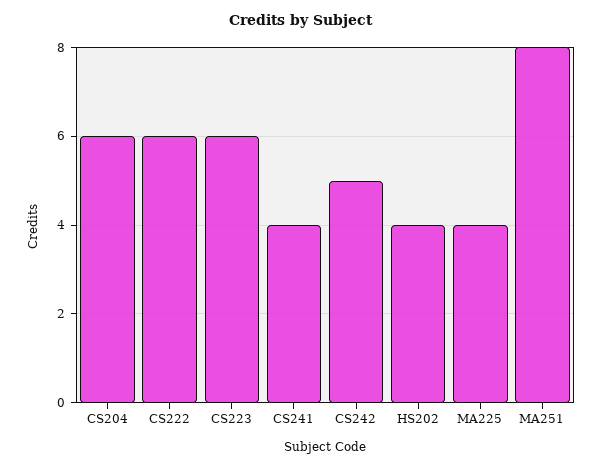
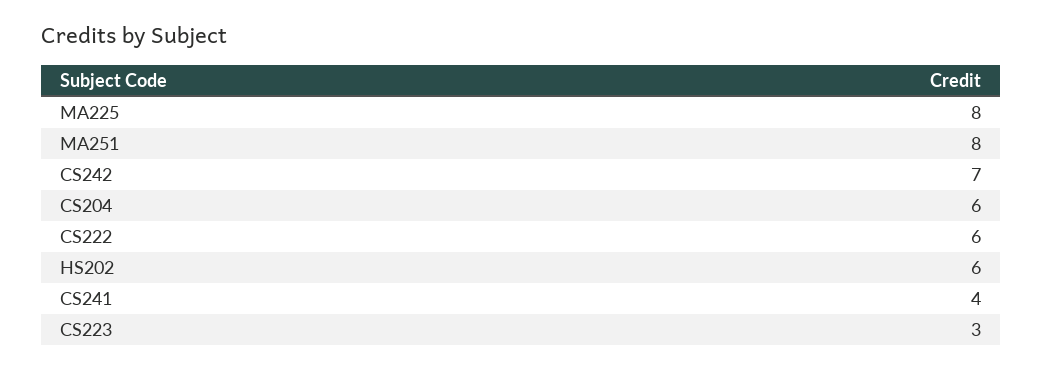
CS223: 6 -> 3
CS242: 5 -> 7
HS202: 4 -> 6
MA225: 4 -> 8

